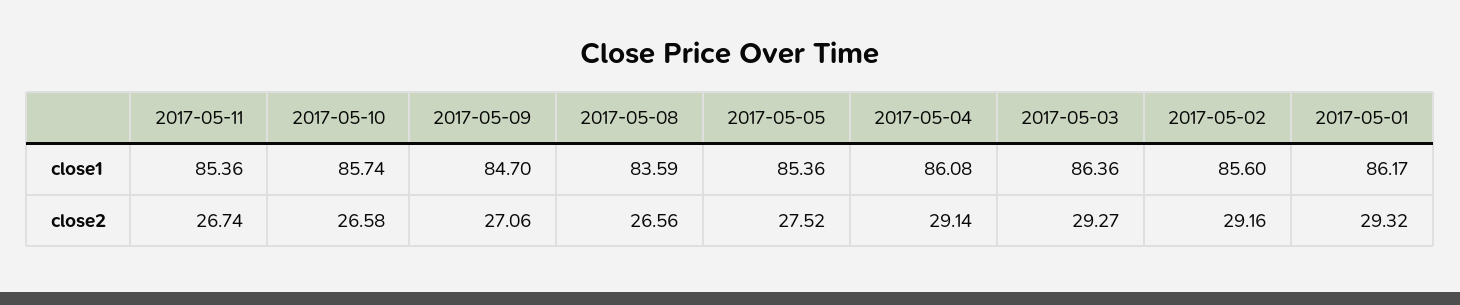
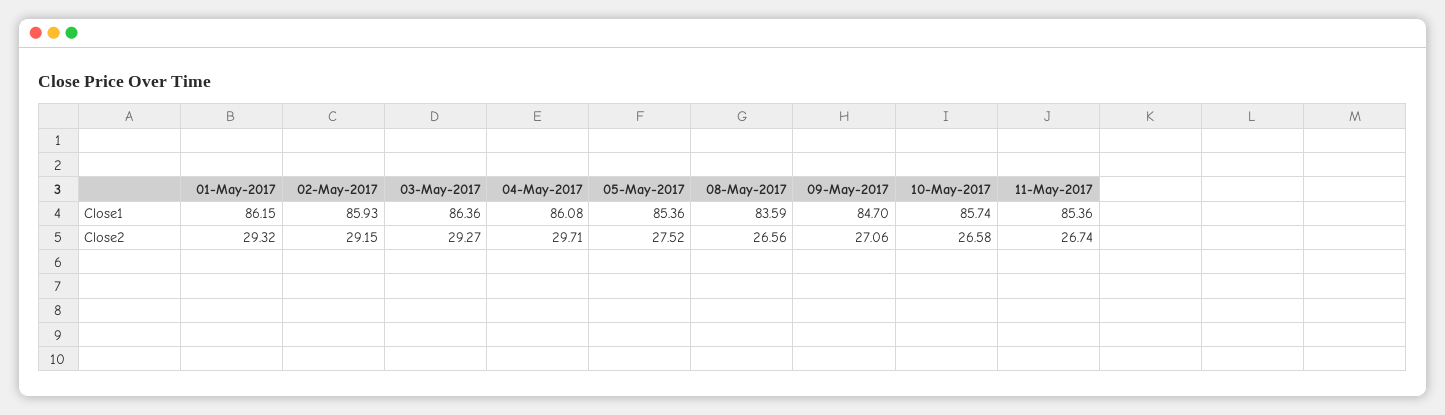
2017-05-02, close1: 85.6 -> 85.93
2017-05-01, close1: 86.17 -> 86.15
2017-05-04, close2: 29.14 -> 29.71
2017-05-02, close2: 29.16 -> 29.15

